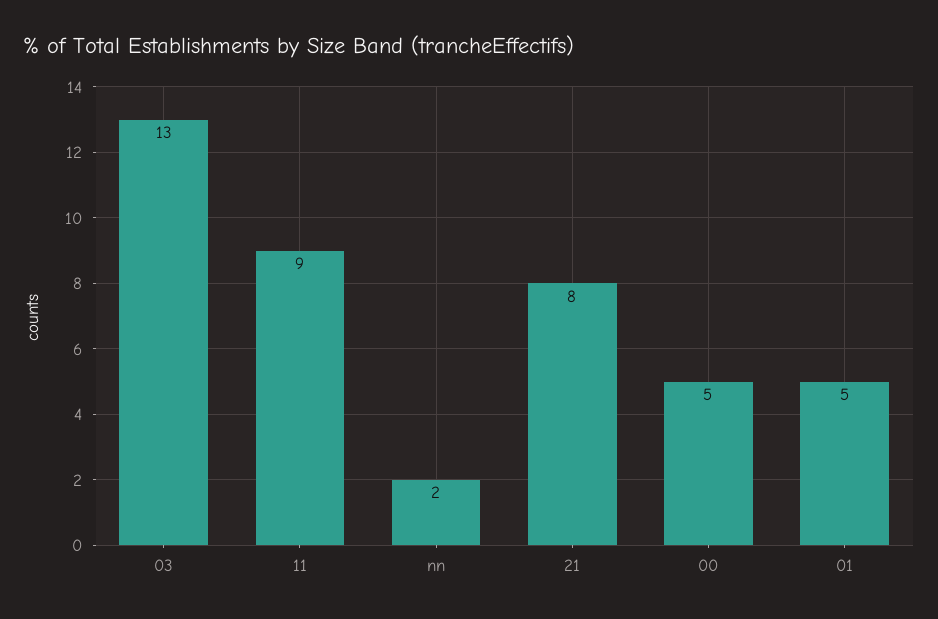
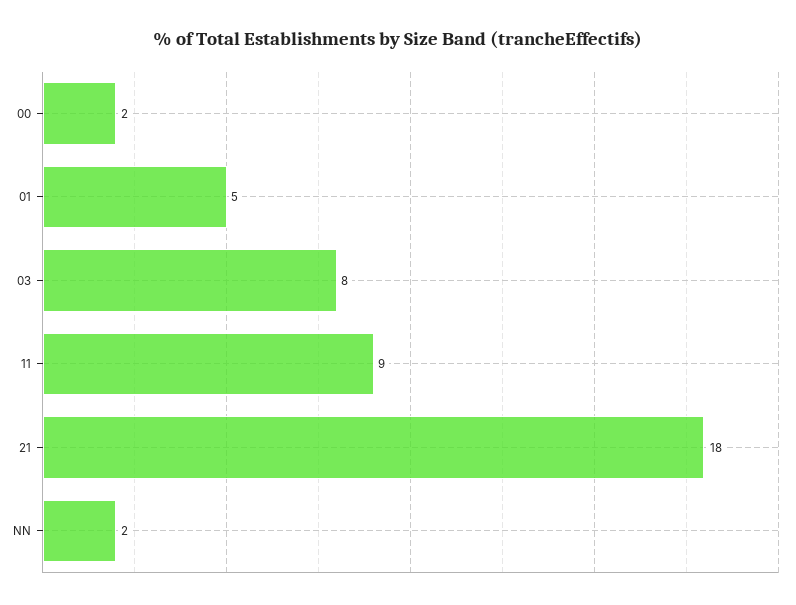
03: 13 -> 8
21: 8 -> 18
00: 5 -> 2

